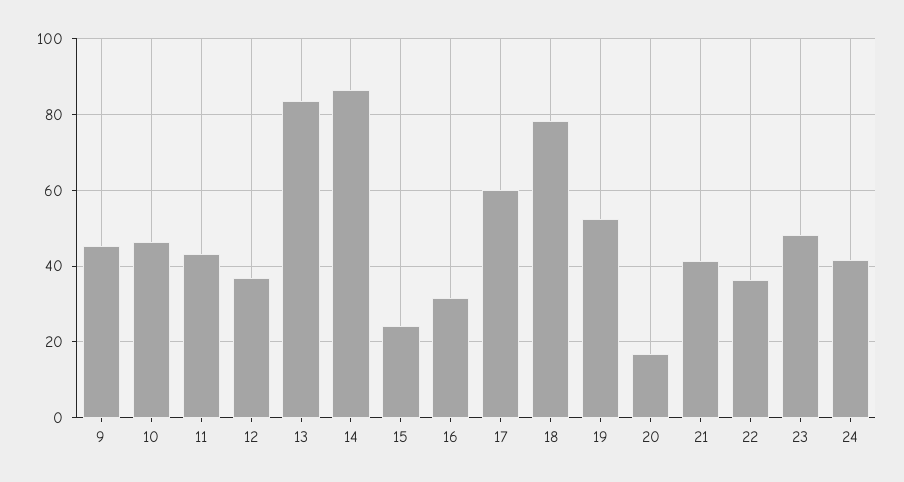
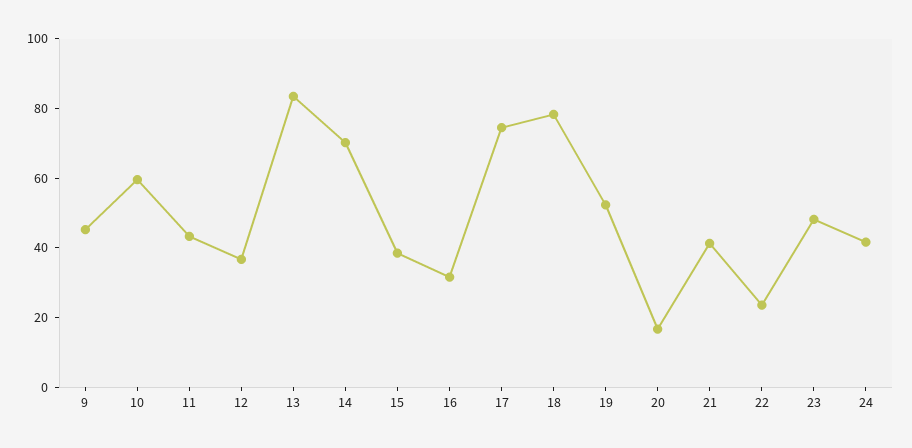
10: 46 -> 60
14: 86 -> 70
15: 24 -> 40
17: 60 -> 75
22: 36 -> 25

